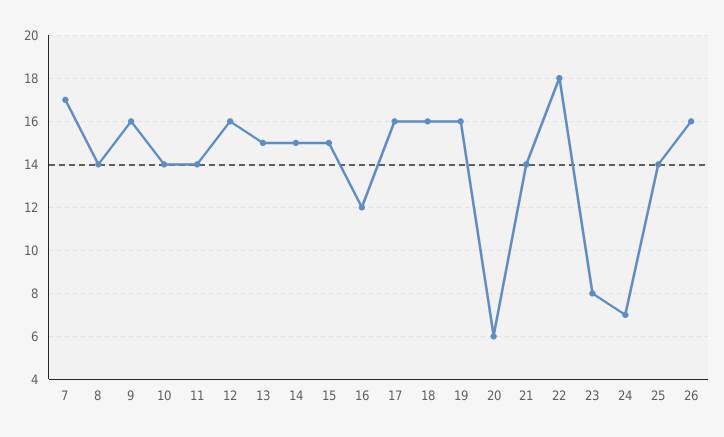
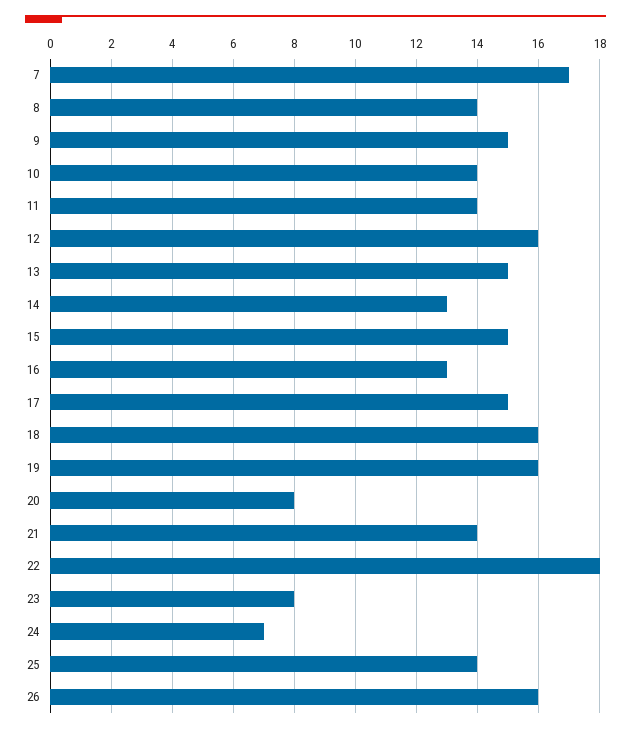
9: 16 -> 15
14: 15 -> 13
16: 12 -> 13
17: 16 -> 15
20: 6 -> 8

